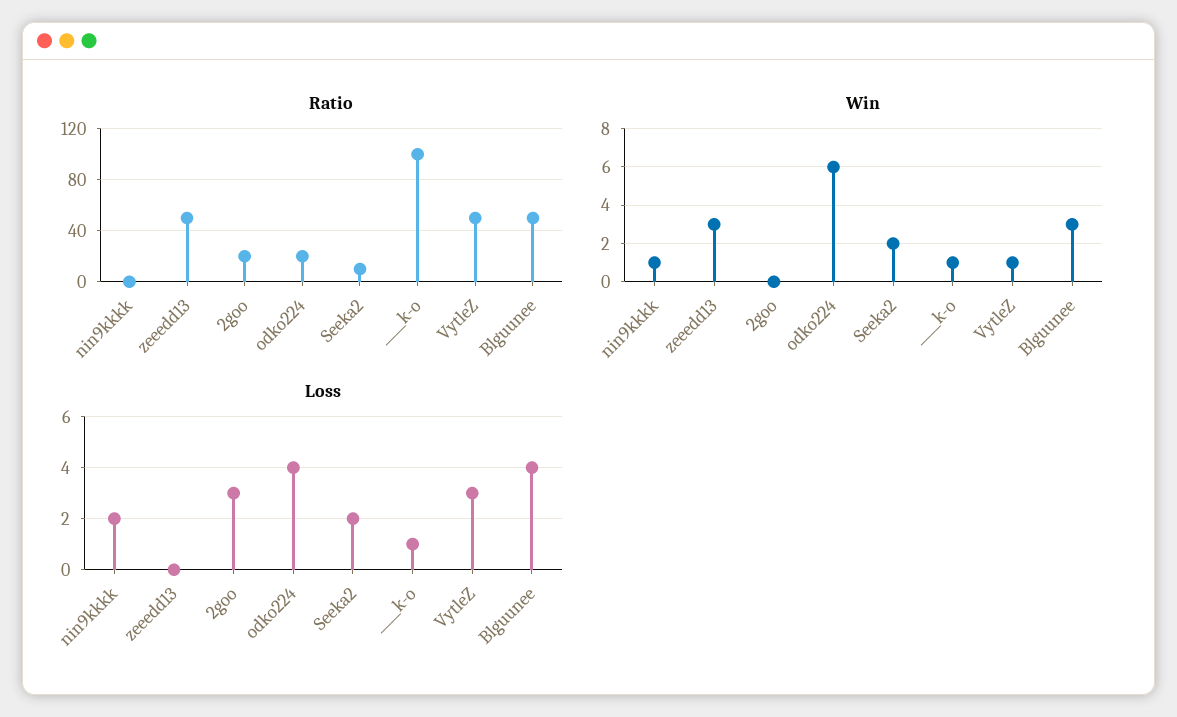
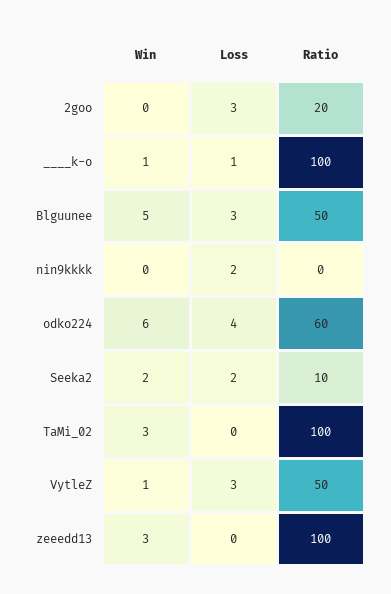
Ratio, zeeedd13: 50 -> 100
Ratio, odko224: 20 -> 60
Win, nin9kkkk: 1 -> 0
Win, Blguunee: 3 -> 5
Loss, Blguunee: 4 -> 3
Win, TaMi_02: none -> 3
Loss, TaMi_02: none -> 0
Ratio, TaMi_02: none -> 100

